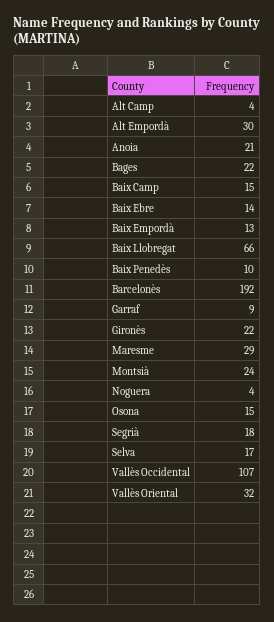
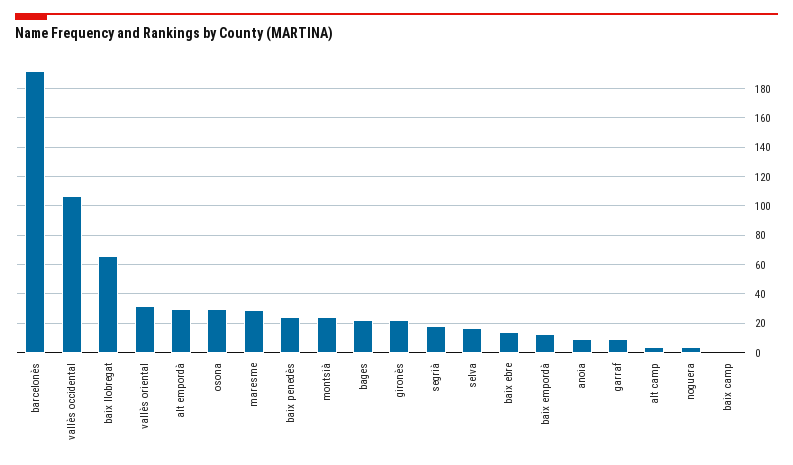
Anoia: 21 -> 10
Baix Camp: 15 -> 0
Baix Penedès: 10 -> 25
Osona: 15 -> 30

